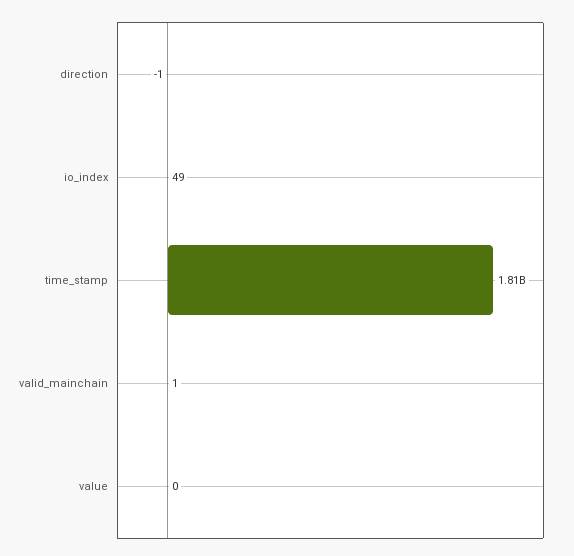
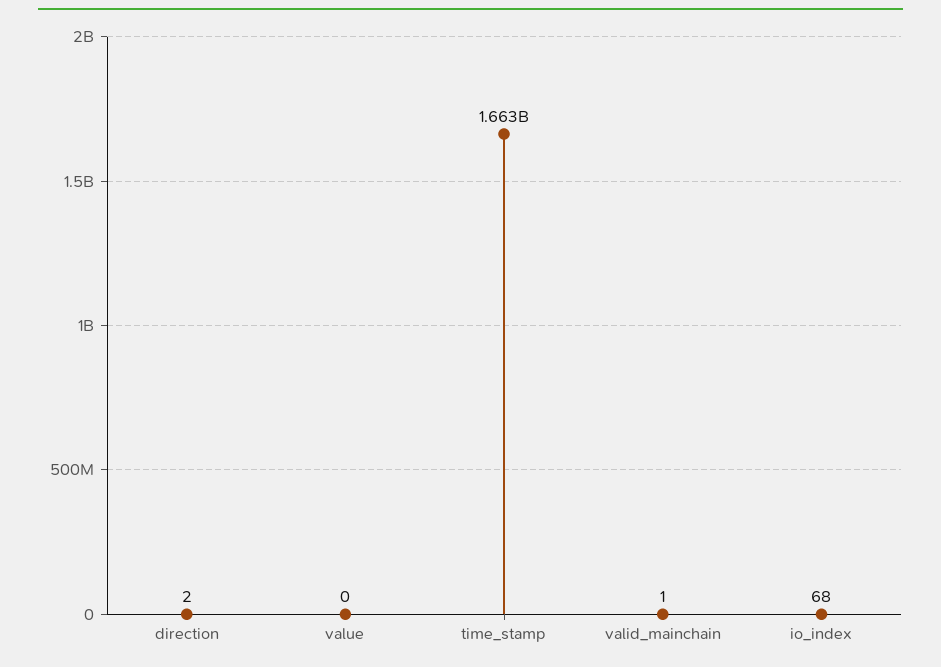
direction: -1 -> 2
io_index: 49 -> 68
time_stamp: 1810000000 -> 1663000000

